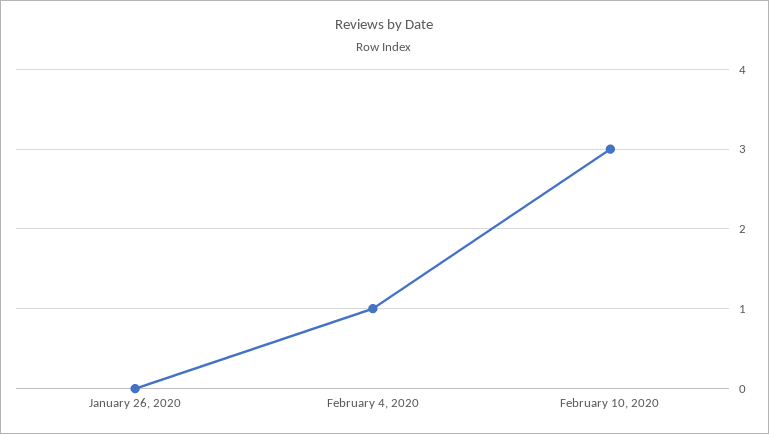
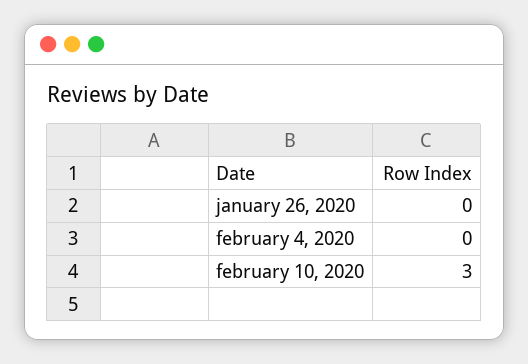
February 4, 2020: 1 -> 0

